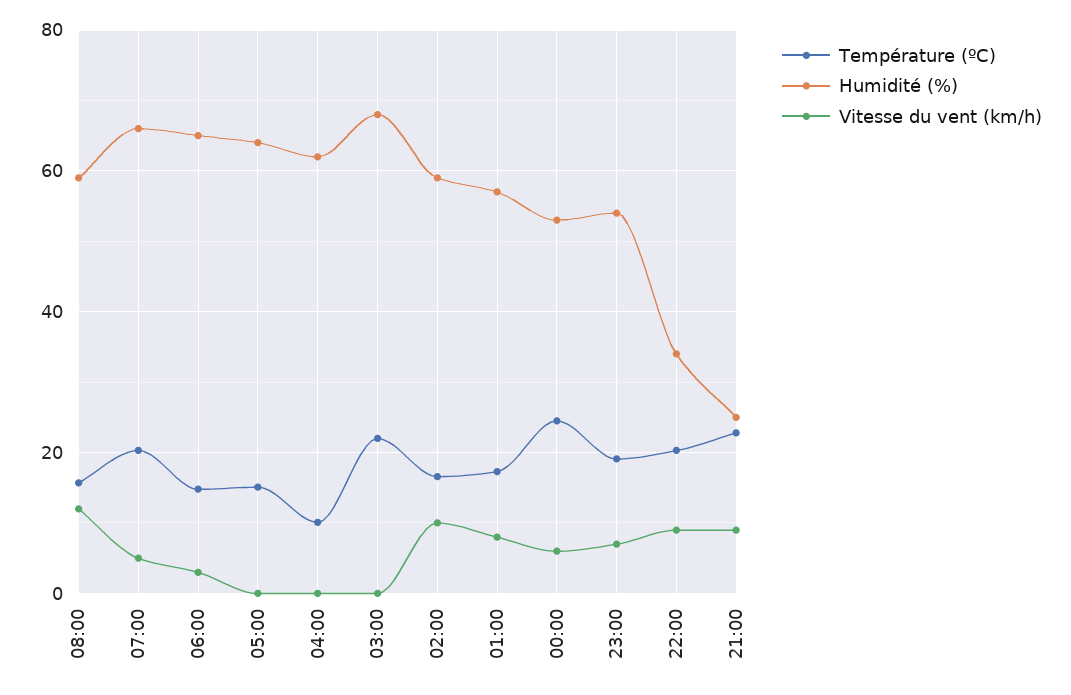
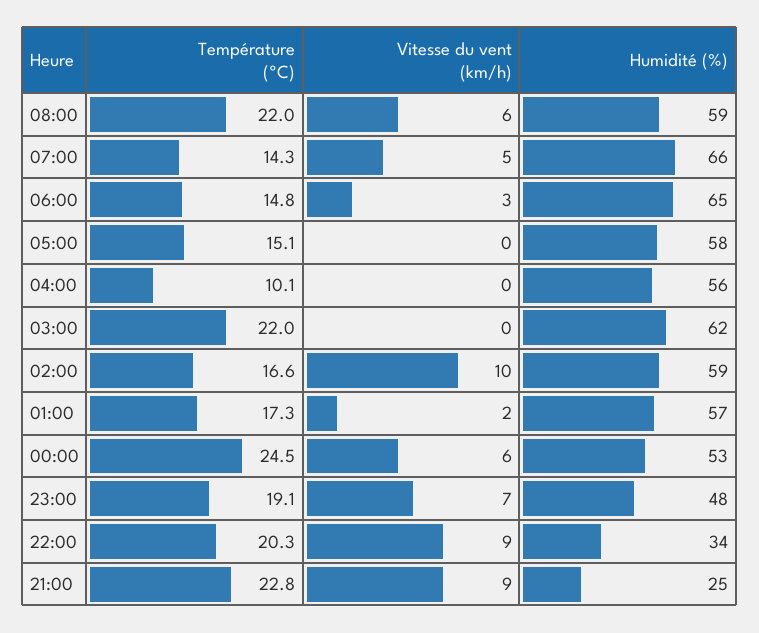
Température (ºC), 08:00: 16 -> 22
Vitesse du vent (km/h), 08:00: 12 -> 6
Température (ºC), 07:00: 20 -> 14.3
Humidité (%), 05:00: 64 -> 58
Humidité (%), 04:00: 62 -> 56
Humidité (%), 03:00: 68 -> 62
Vitesse du vent (km/h), 01:00: 8 -> 2
Humidité (%), 23:00: 54 -> 48

